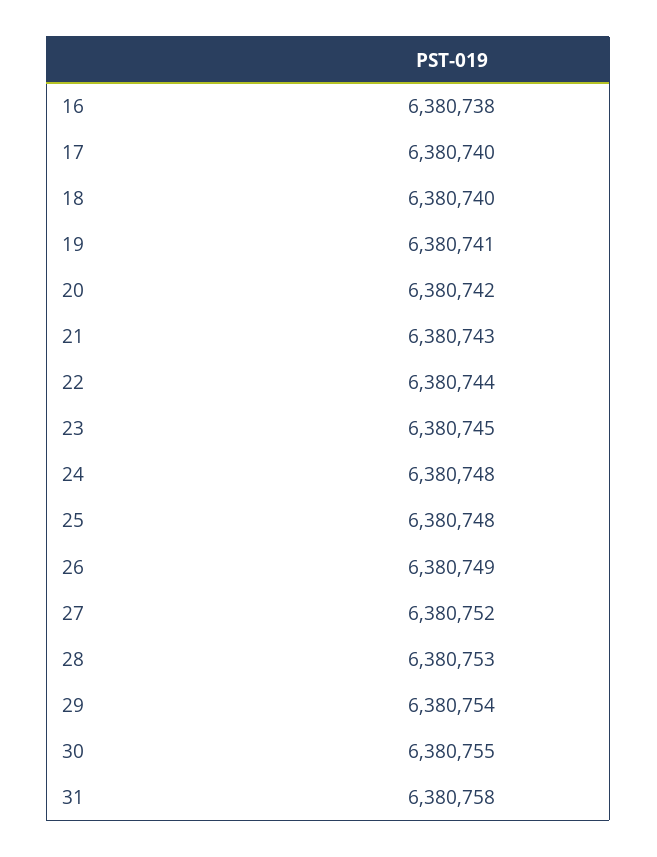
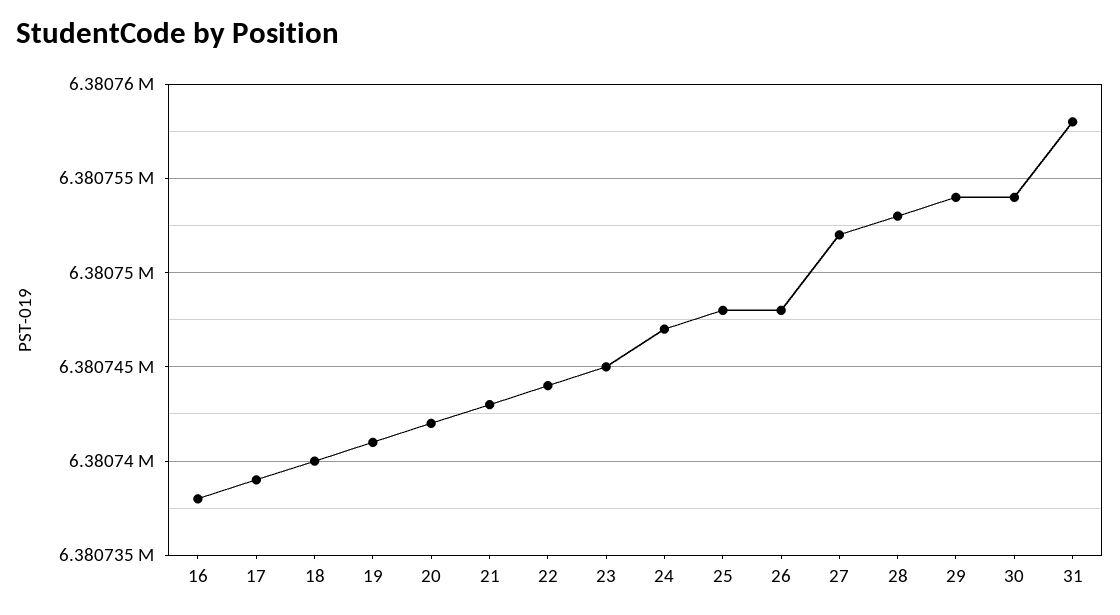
17: 6380740 -> 6380739
24: 6380748 -> 6380747
26: 6380749 -> 6380748
30: 6380755 -> 6380754

